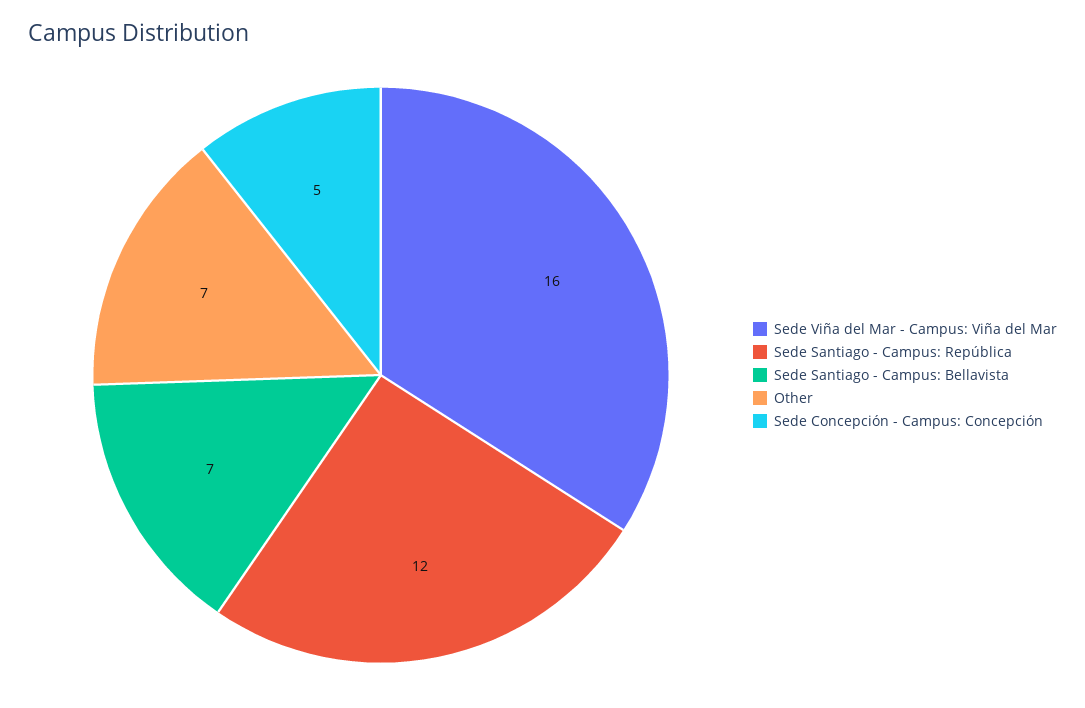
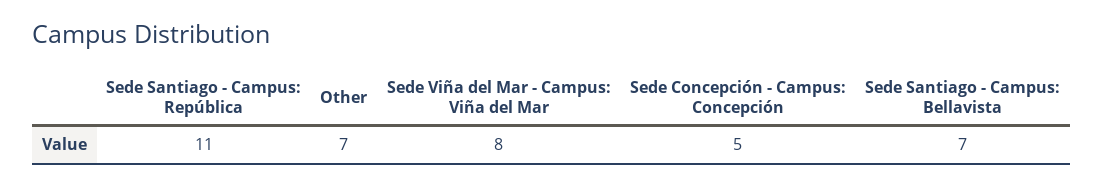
Sede Viña del Mar - Campus: Viña del Mar: 16 -> 8
Sede Santiago - Campus: República: 12 -> 11

